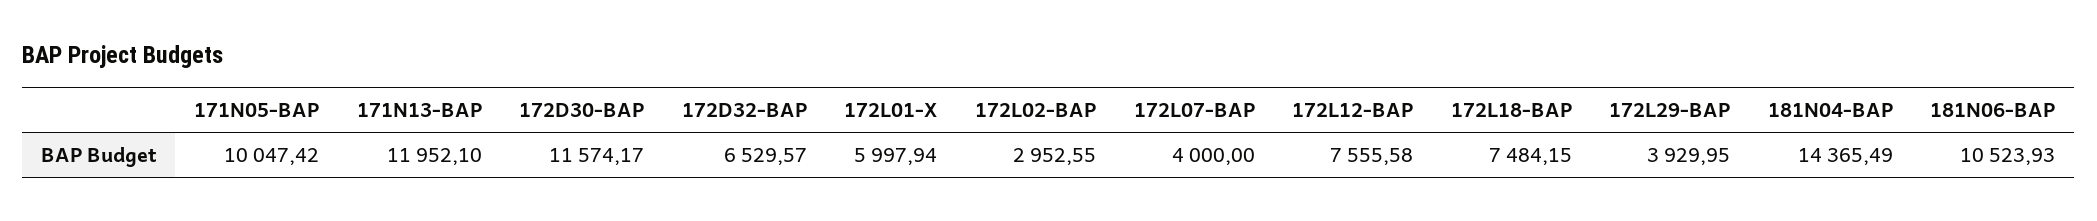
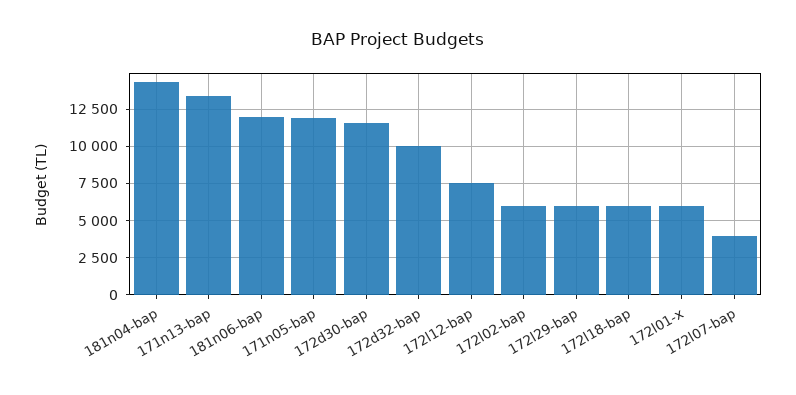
171N05-BAP: 10047.42 -> 12000
171N13-BAP: 11952.1 -> 13500
172D32-BAP: 6529.57 -> 10000
172L02-BAP: 2952.55 -> 6000
172L18-BAP: 7484.15 -> 6000
172L29-BAP: 3929.95 -> 6000
181N06-BAP: 10523.93 -> 12000

